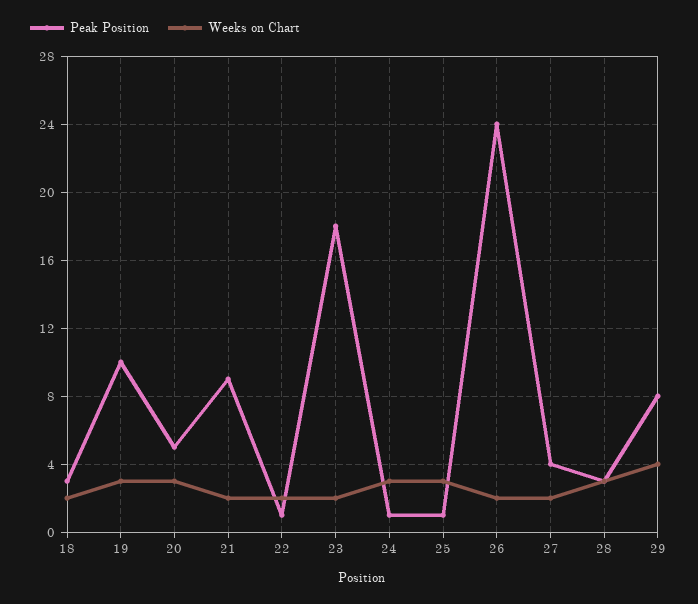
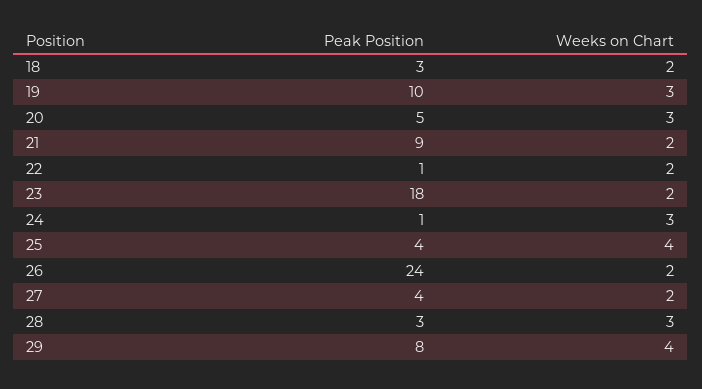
Peak Position, 25: 1 -> 4
Weeks on Chart, 25: 3 -> 4

